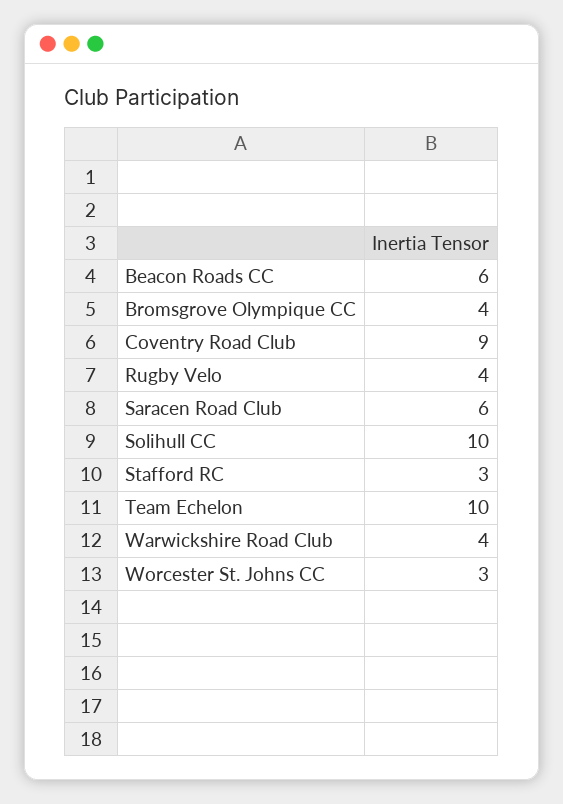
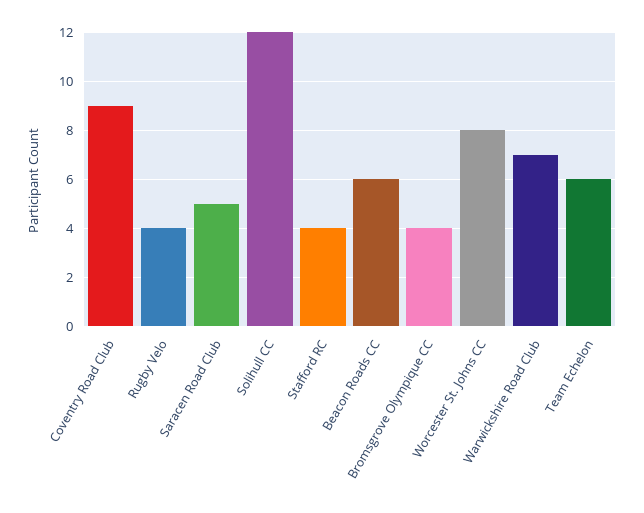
Saracen Road Club: 6 -> 5
Solihull CC: 10 -> 12
Stafford RC: 3 -> 4
Team Echelon: 10 -> 6
Warwickshire Road Club: 4 -> 7
Worcester St. Johns CC: 3 -> 8

